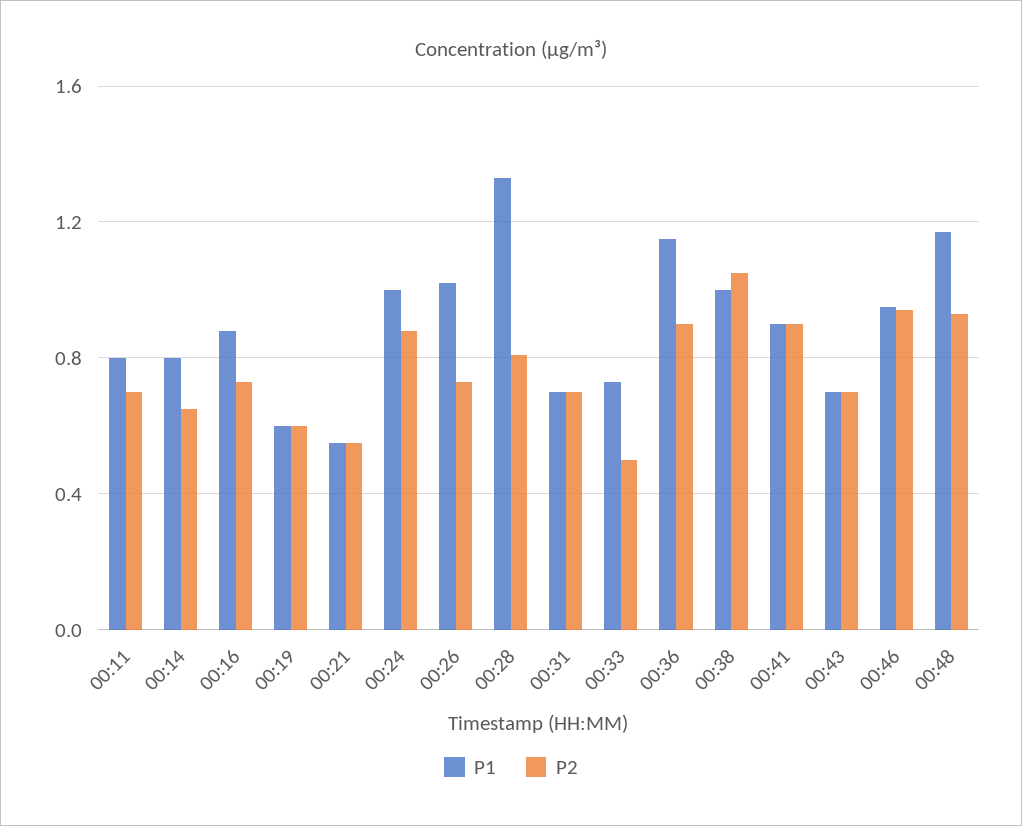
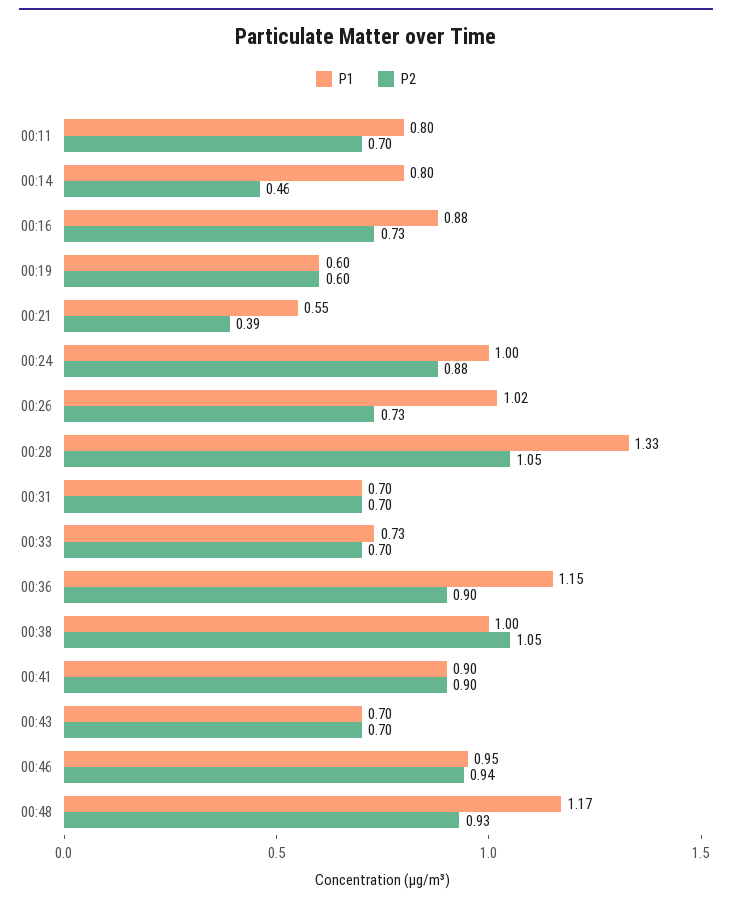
P2, 00:14: 0.65 -> 0.46
P2, 00:21: 0.55 -> 0.39
P2, 00:28: 0.8 -> 1.05
P2, 00:33: 0.5 -> 0.7

